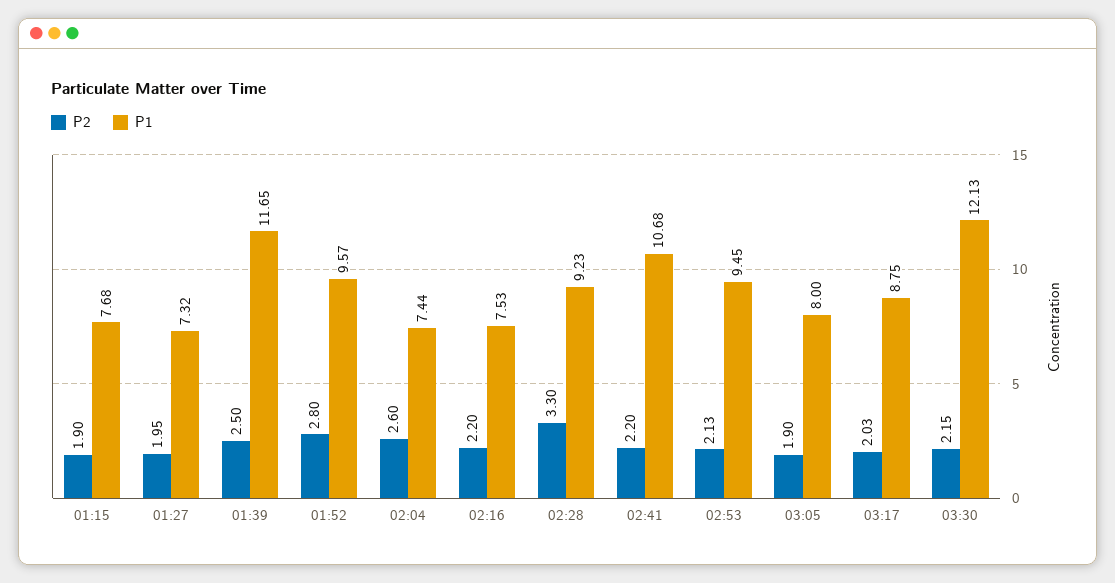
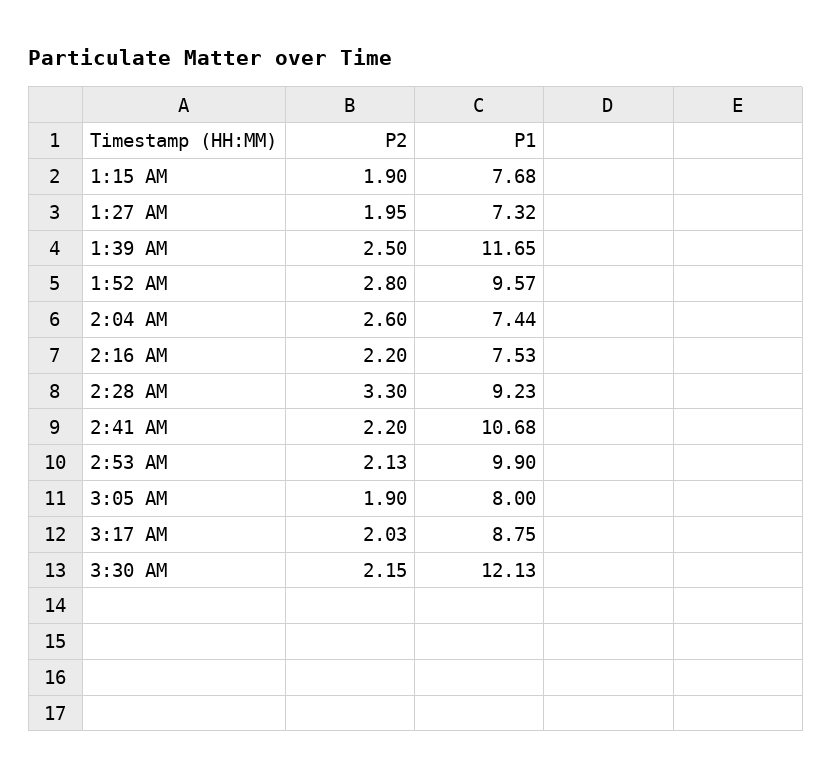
P1, 02:53: 9.45 -> 9.9

